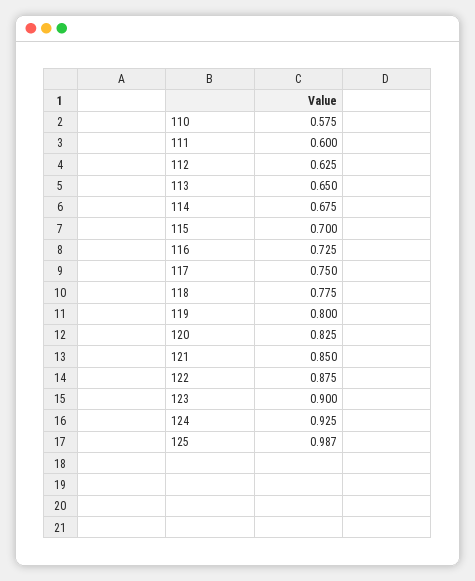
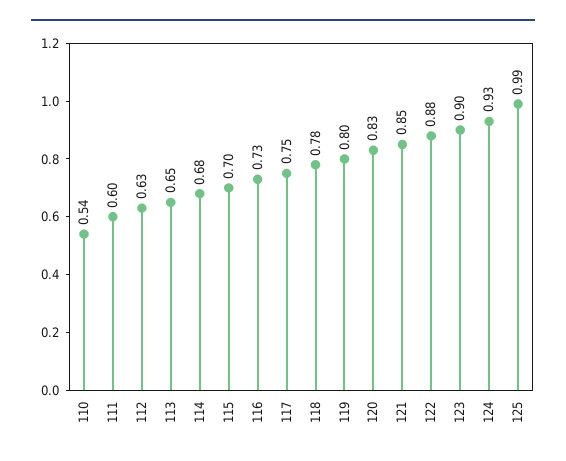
110: 0.575 -> 0.54

